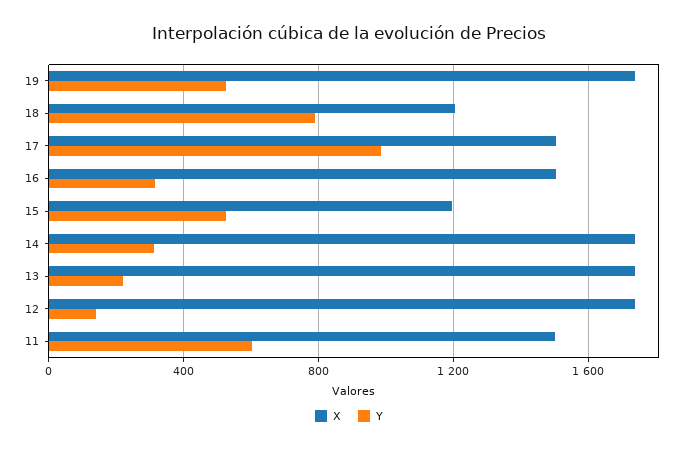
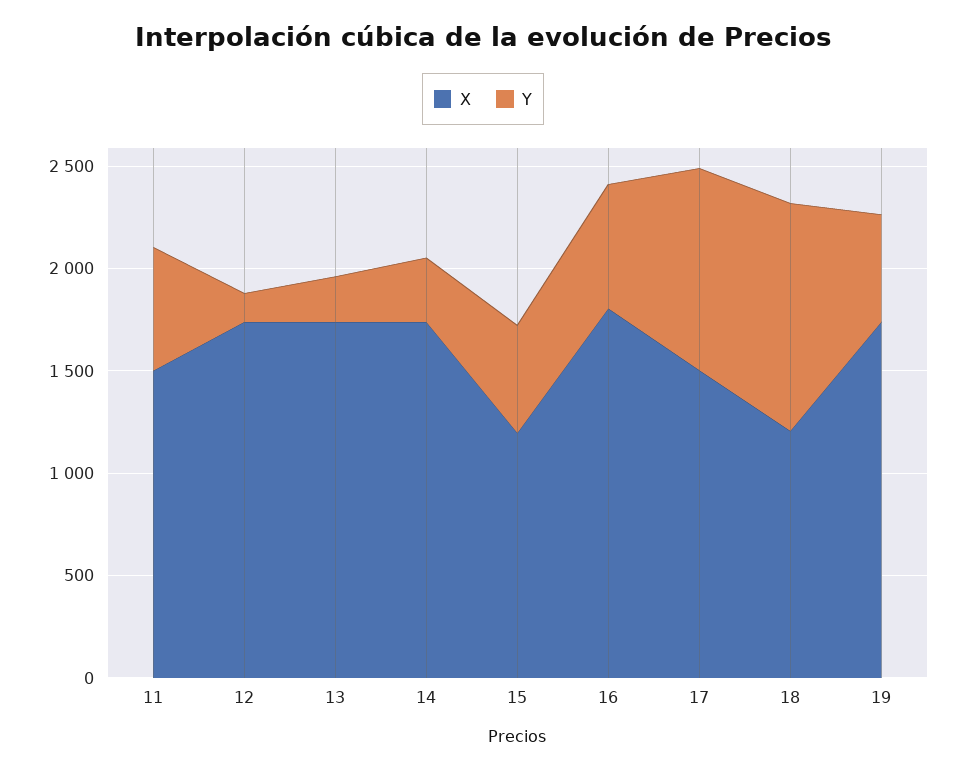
Y, 18: 800 -> 1100
X, 16: 1500 -> 1800
Y, 16: 300 -> 600

